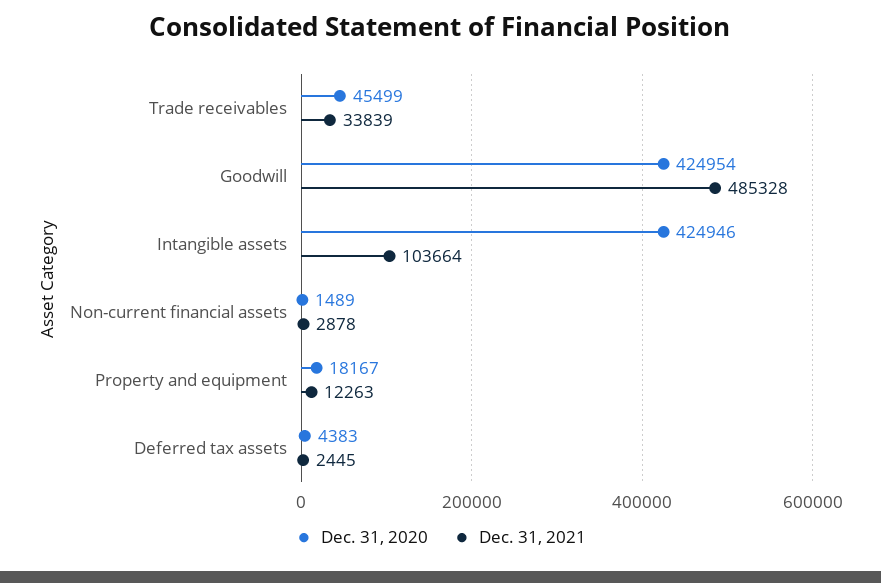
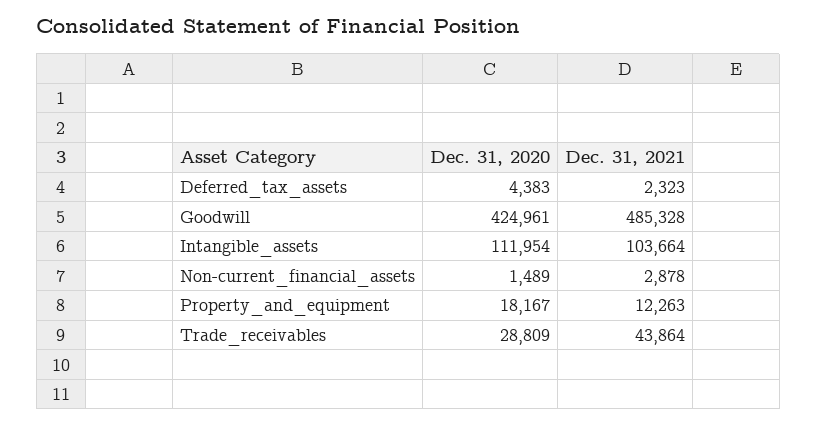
Dec. 31, 2020, Trade receivables: 45499 -> 28809
Dec. 31, 2021, Trade receivables: 33839 -> 43864
Dec. 31, 2020, Goodwill: 424954 -> 424961
Dec. 31, 2020, Intangible assets: 424946 -> 111954
Dec. 31, 2021, Deferred tax assets: 2445 -> 2323

